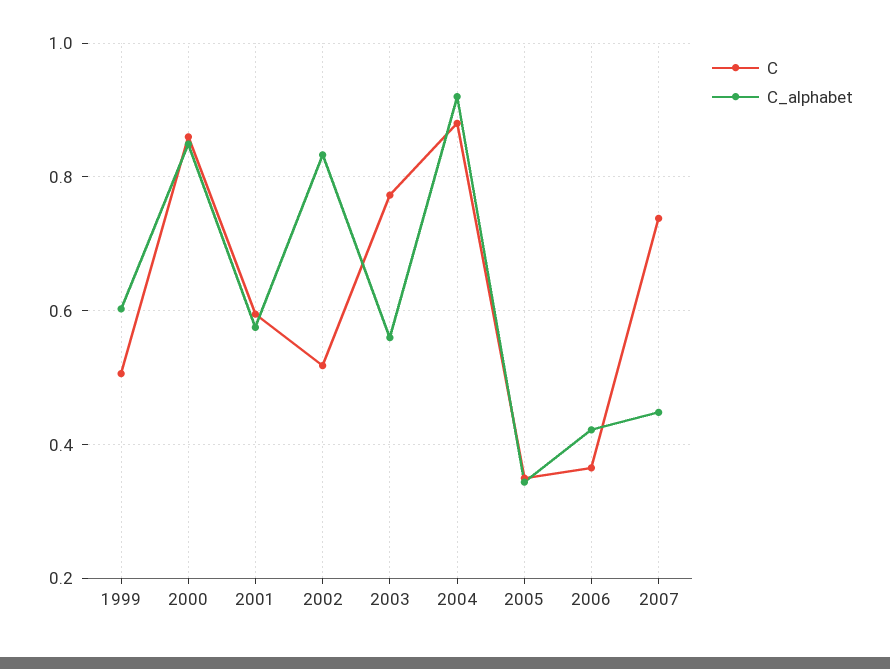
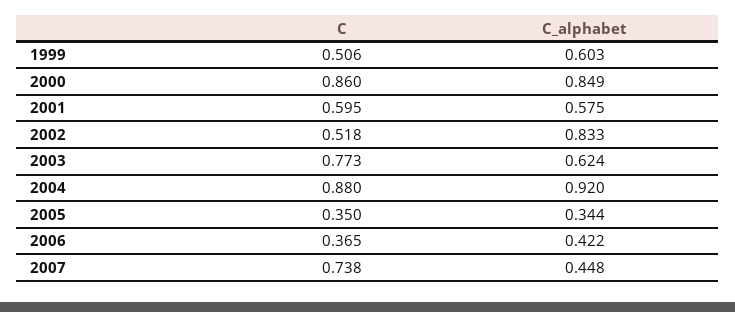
C_alphabet, 2003: 0.56 -> 0.624

